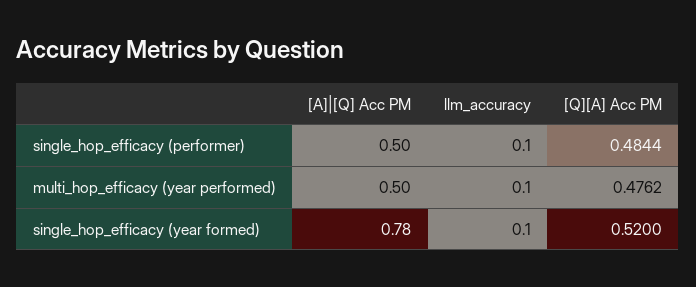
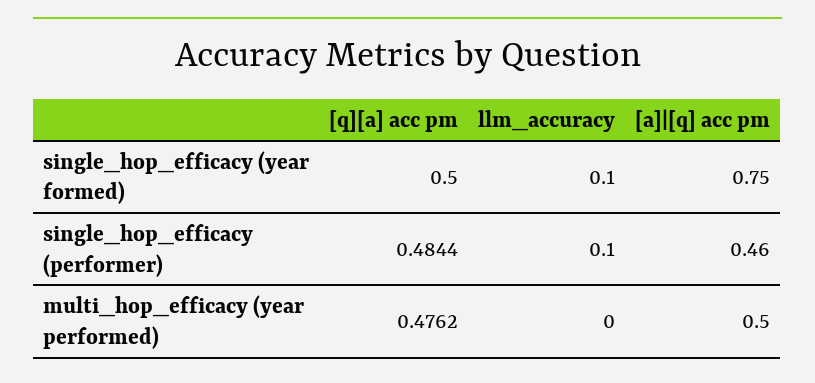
[A]|[Q] Acc PM, single_hop_efficacy (performer): 0.5 -> 0.46
llm_accuracy, multi_hop_efficacy (year performed): 0.1 -> 0
[A]|[Q] Acc PM, single_hop_efficacy (year formed): 0.78 -> 0.75
[Q][A] Acc PM, single_hop_efficacy (year formed): 0.52 -> 0.5

